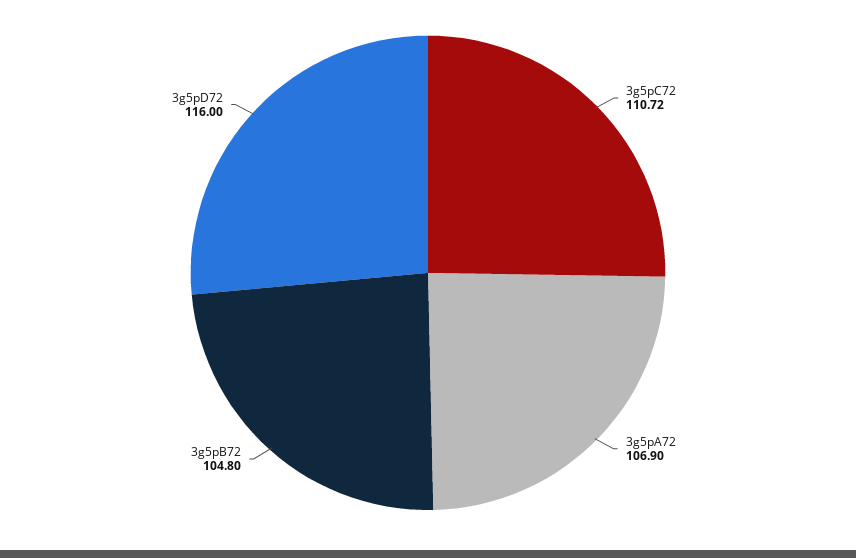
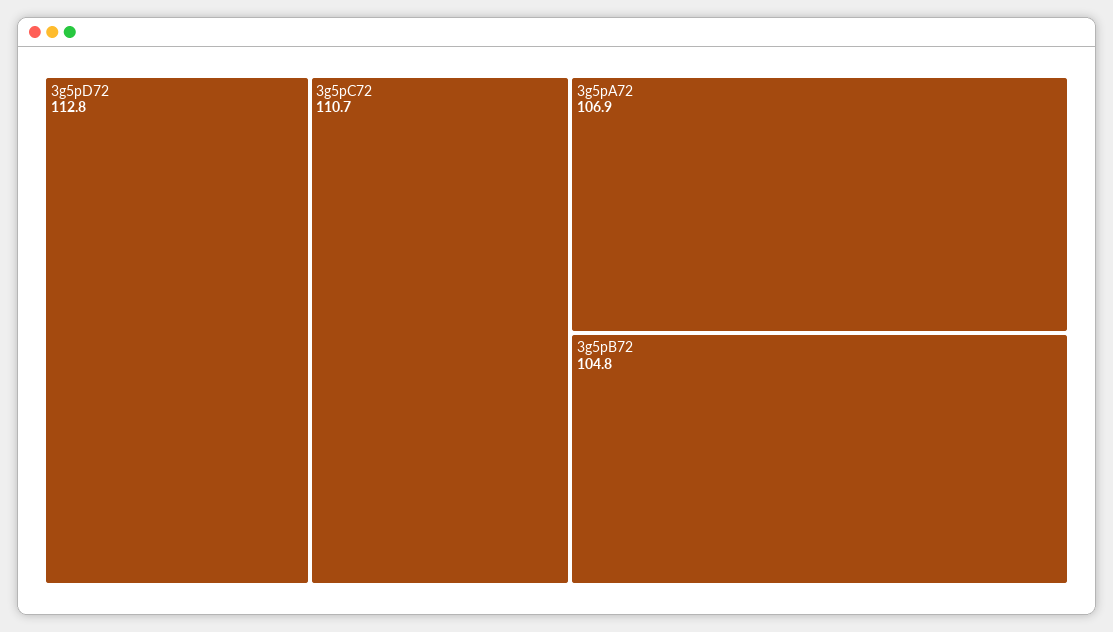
3g5pD72: 116 -> 112.8

